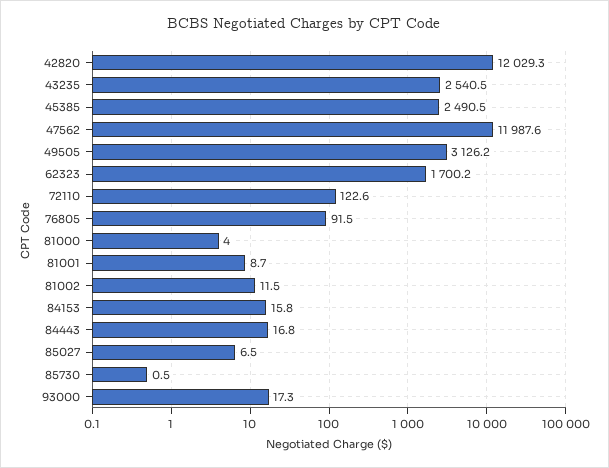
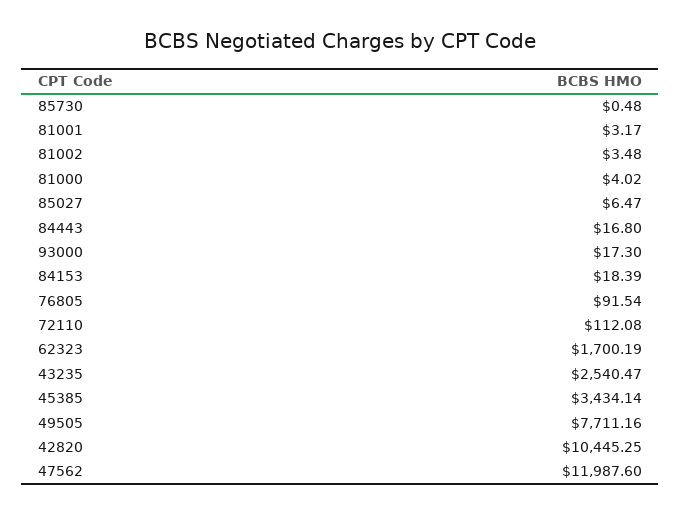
42820: 12029.3 -> 10445.25
45385: 2490.5 -> 3434.14
49505: 3126.2 -> 7711.16
72110: 122.6 -> 112.08
81001: 8.7 -> 3.17
81002: 11.5 -> 3.48
84153: 15.8 -> 18.39

